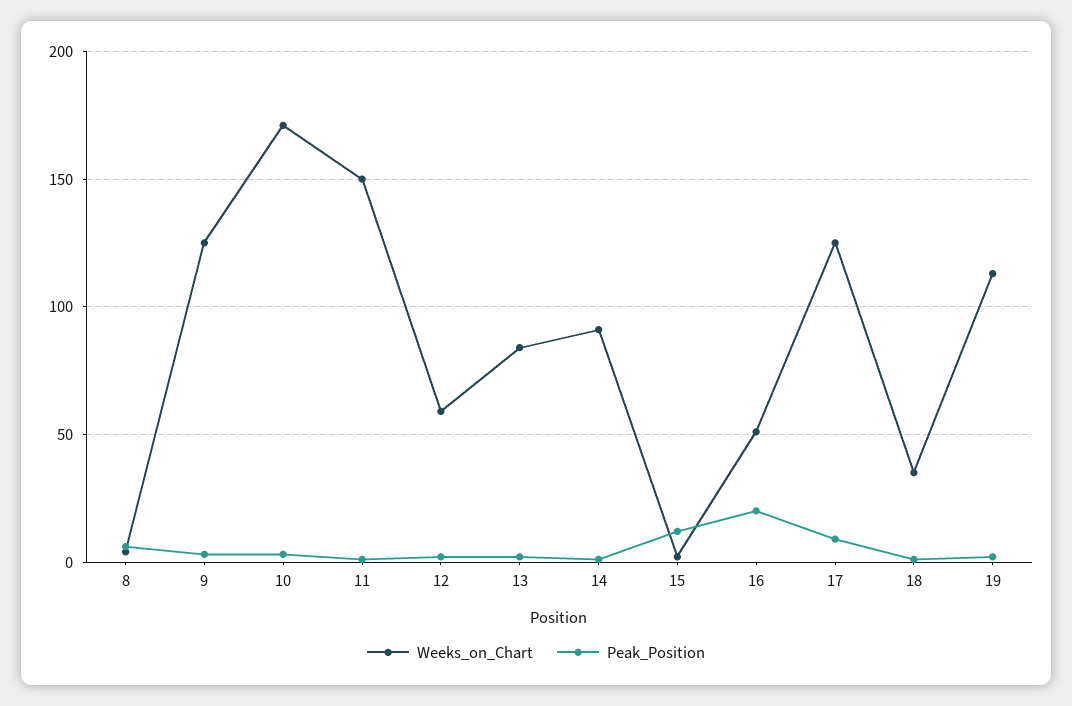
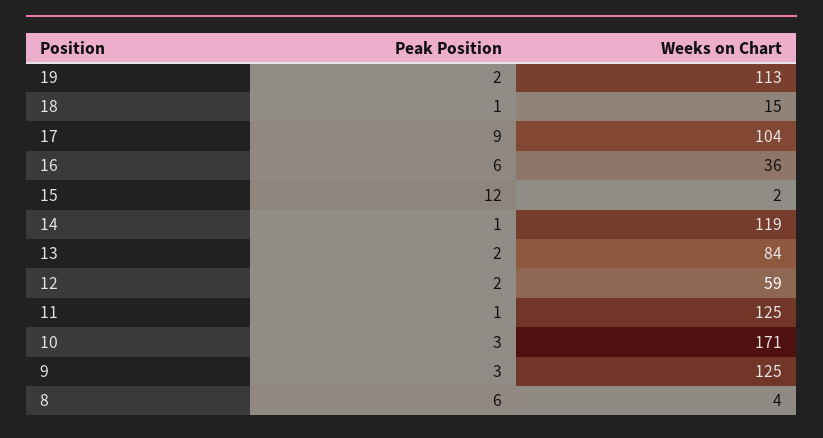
Weeks_on_Chart, 11: 150 -> 125
Weeks_on_Chart, 14: 90 -> 119
Weeks_on_Chart, 16: 50 -> 36
Peak_Position, 16: 20 -> 6
Weeks_on_Chart, 17: 125 -> 104
Weeks_on_Chart, 18: 35 -> 15

